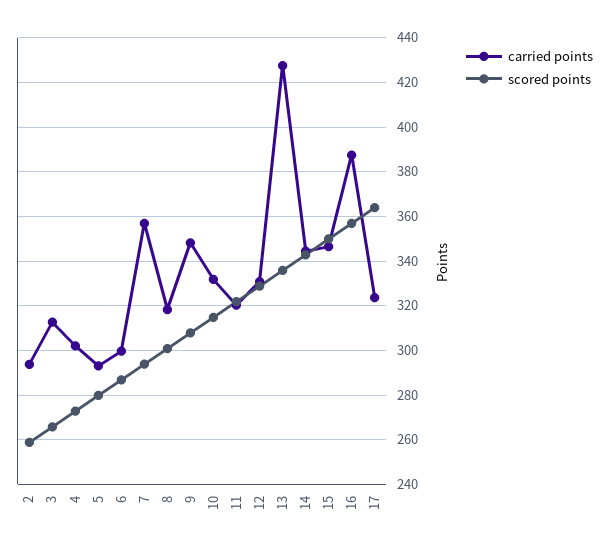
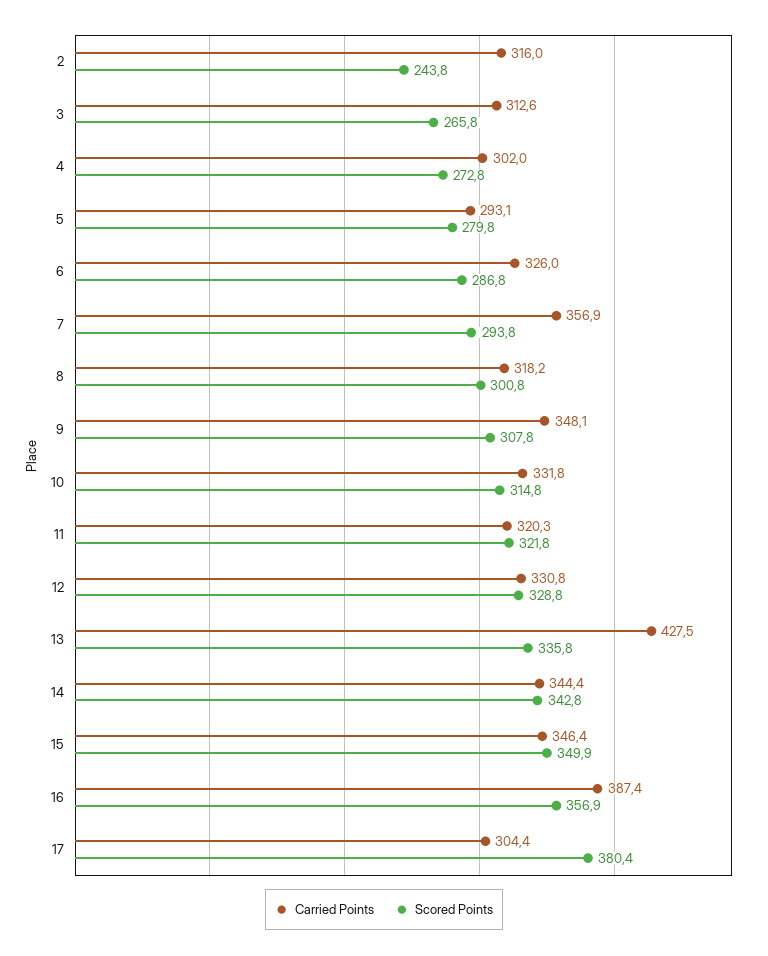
carried points, 2: 295 -> 316
scored points, 2: 260 -> 243.8
carried points, 6: 300 -> 326
carried points, 17: 325 -> 304.4
scored points, 17: 365 -> 380.4

